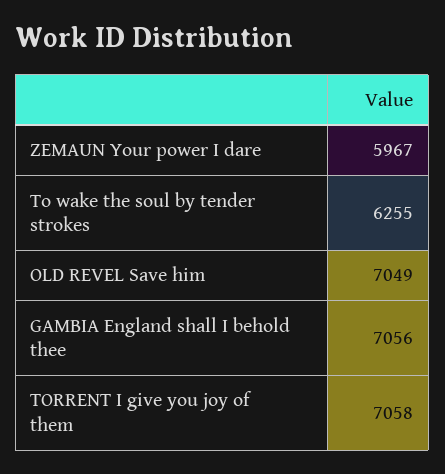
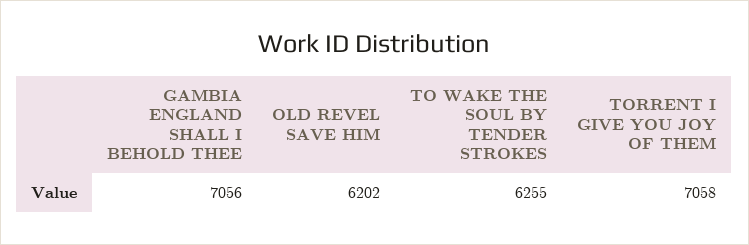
ZEMAUN Your power I dare: 5967 -> none
OLD REVEL Save him: 7049 -> 6202

